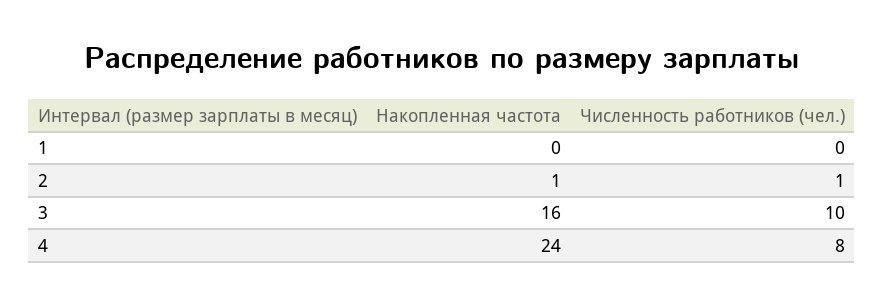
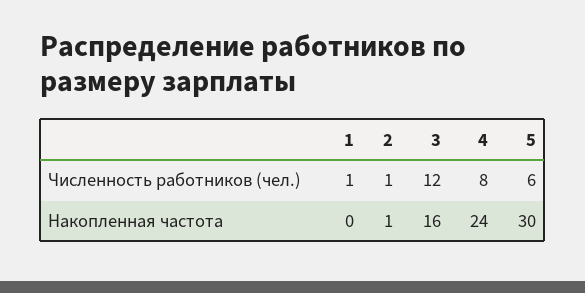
Численность работников (чел.), 1: 0 -> 1
Численность работников (чел.), 3: 10 -> 12
Численность работников (чел.), 5: none -> 6
Накопленная частота, 5: none -> 30

